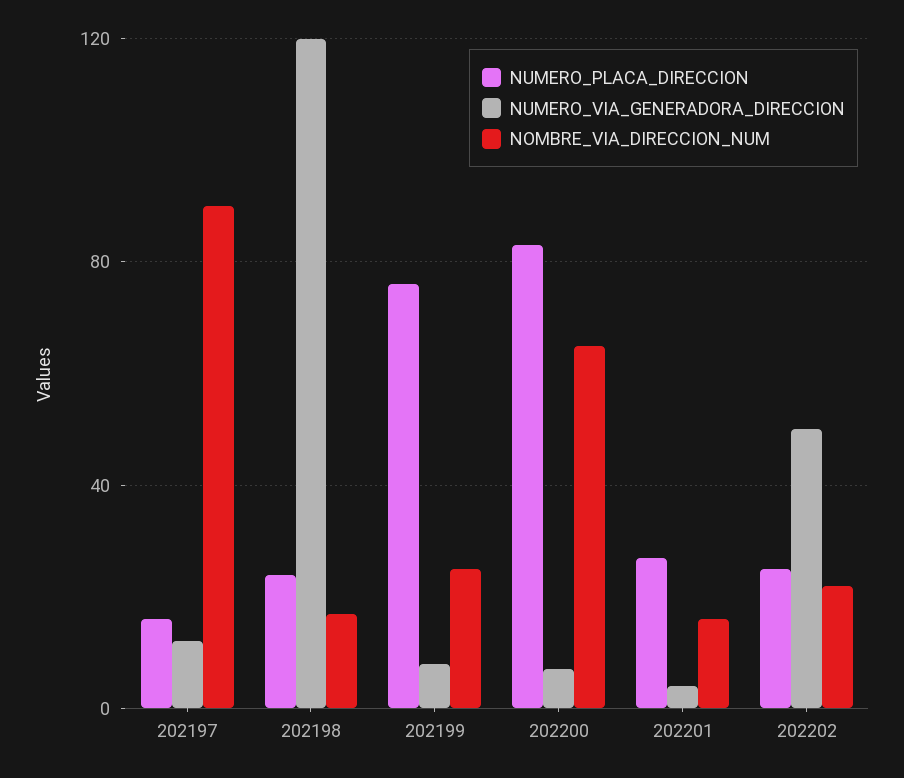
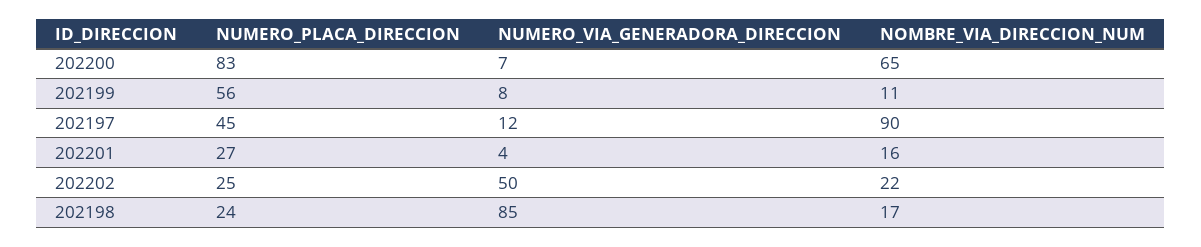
NUMERO_PLACA_DIRECCION, 202197: 15 -> 45
NUMERO_VIA_GENERADORA_DIRECCION, 202198: 120 -> 85
NUMERO_PLACA_DIRECCION, 202199: 75 -> 56
NOMBRE_VIA_DIRECCION_NUM, 202199: 25 -> 11

